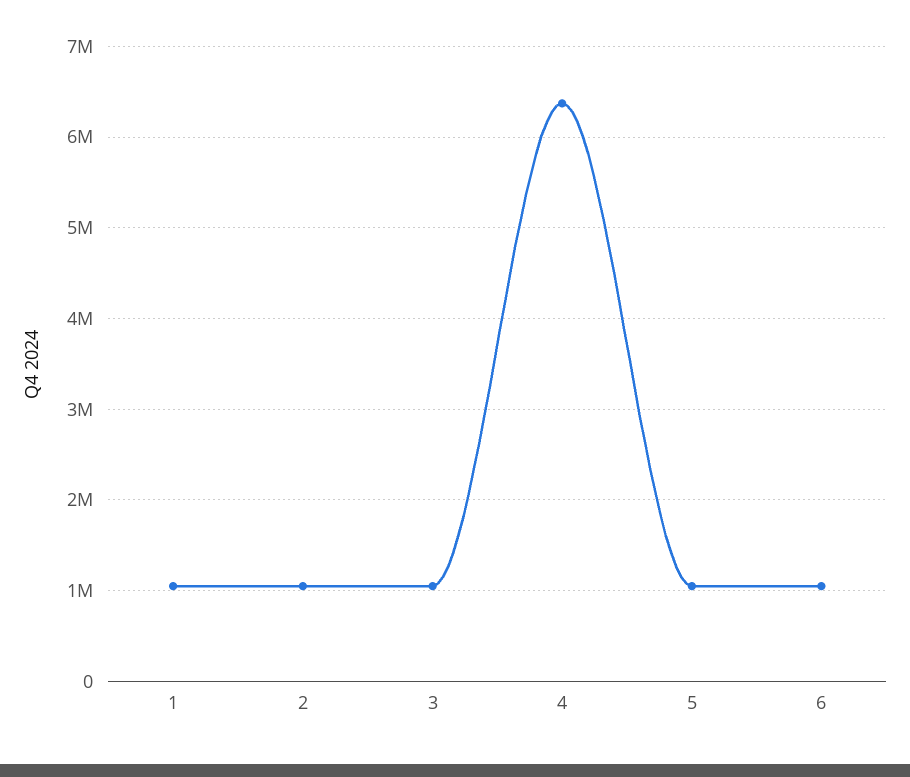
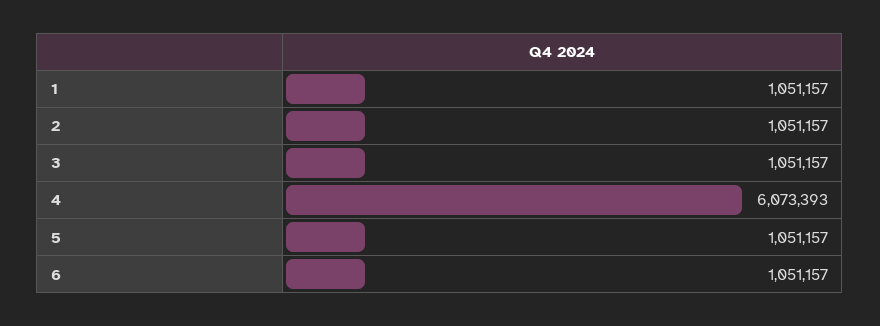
4: 6400000 -> 6073393

